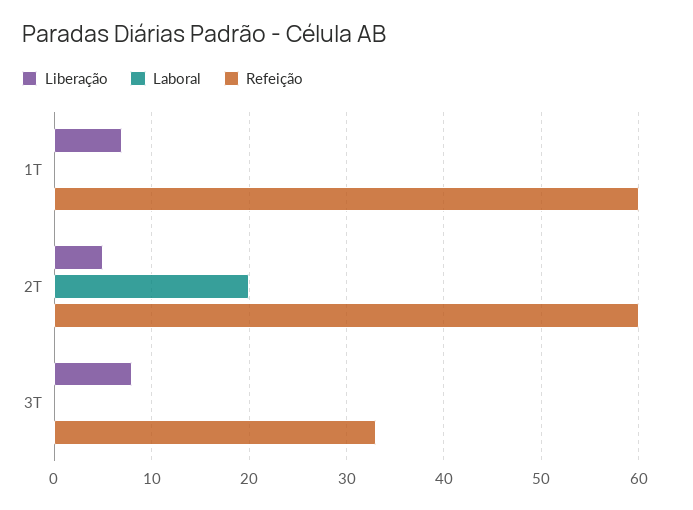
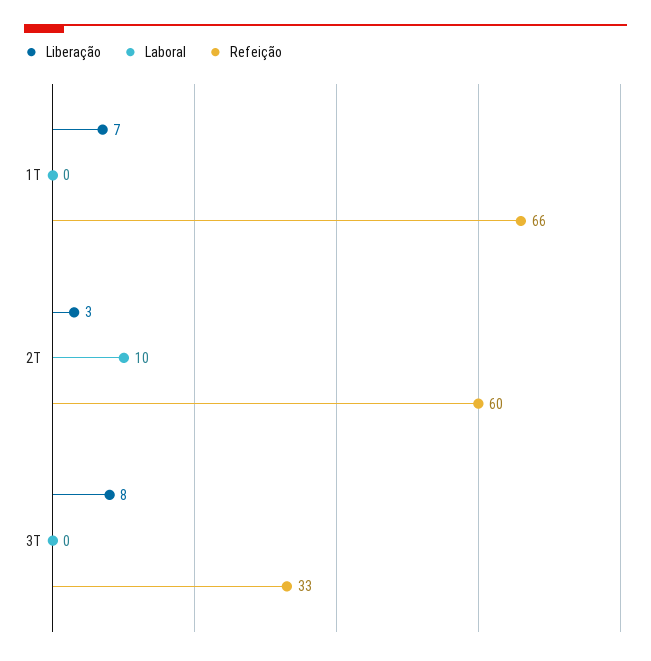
Refeição, 1T: 60 -> 66
Liberação, 2T: 5 -> 3
Laboral, 2T: 20 -> 10

